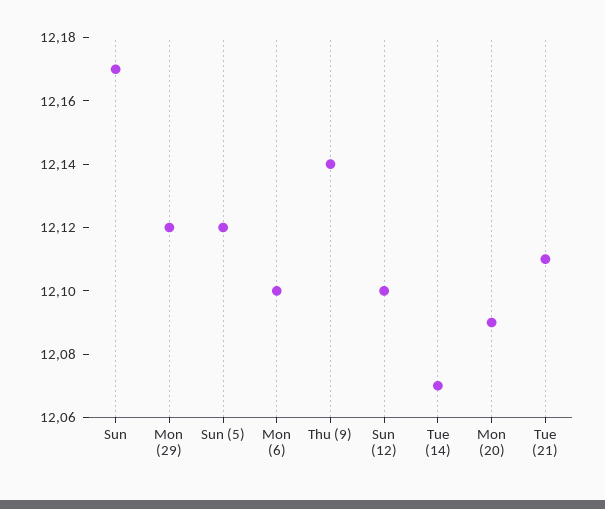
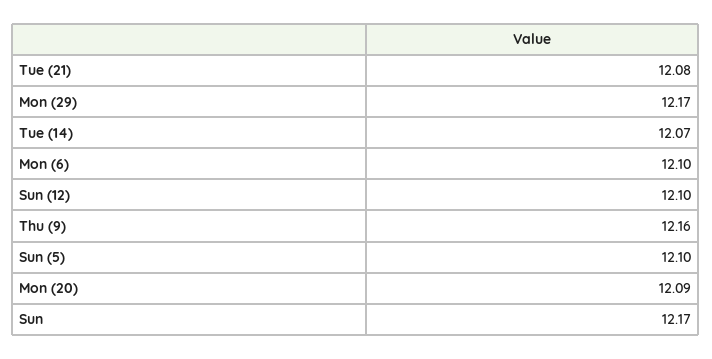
Mon (29): 12.12 -> 12.17
Sun (5): 12.12 -> 12.1
Thu (9): 12.14 -> 12.16
Tue (21): 12.11 -> 12.08

